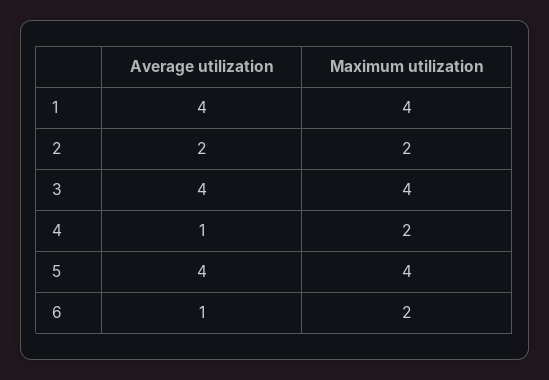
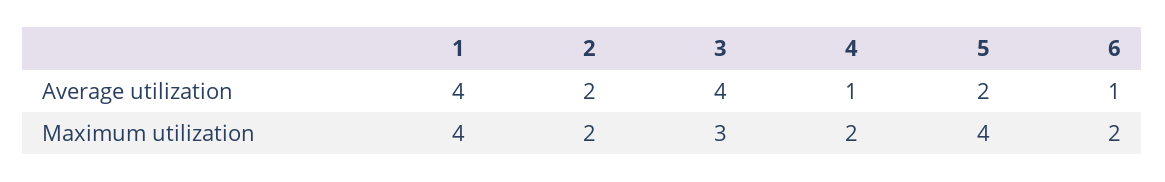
Maximum utilization, 3: 4 -> 3
Average utilization, 5: 4 -> 2

